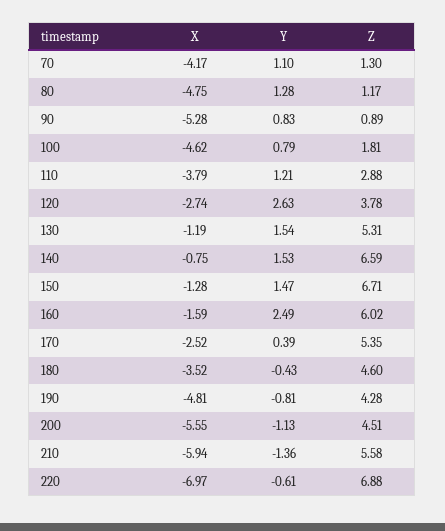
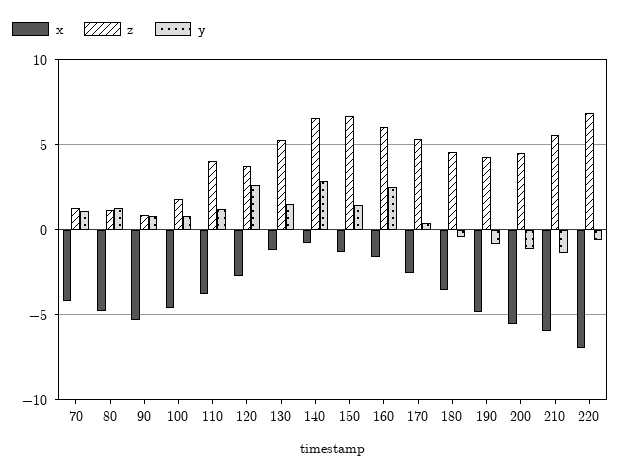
Z, 110: 2.88 -> 4
Y, 140: 1.53 -> 3

